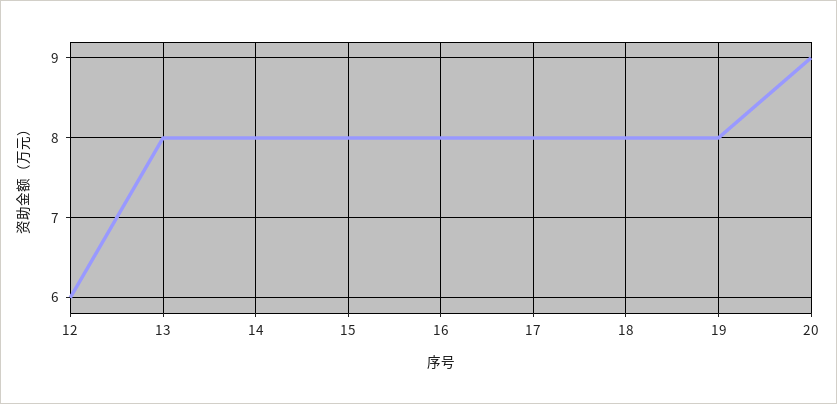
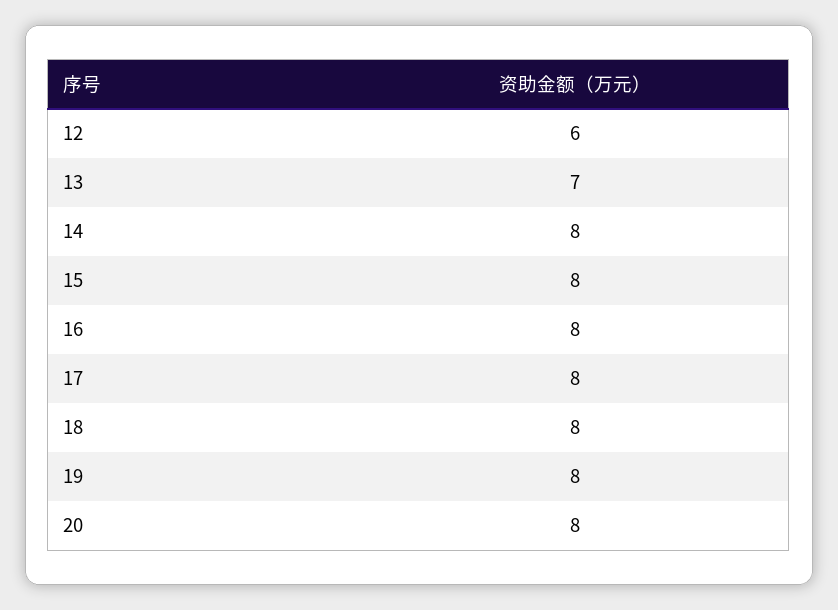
13: 8 -> 7
20: 9 -> 8

